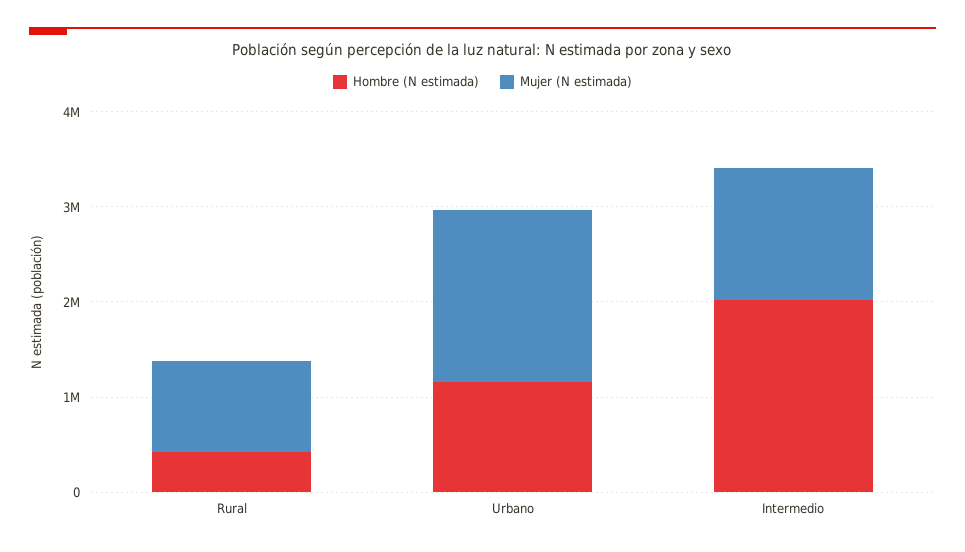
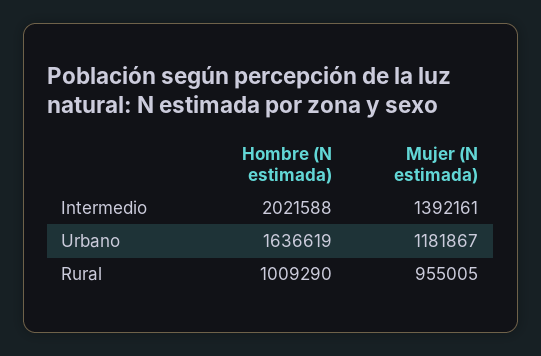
Hombre (N estimada), Rural: 400000 -> 1009290
Hombre (N estimada), Urbano: 1200000 -> 1636619
Mujer (N estimada), Urbano: 1800000 -> 1181867

